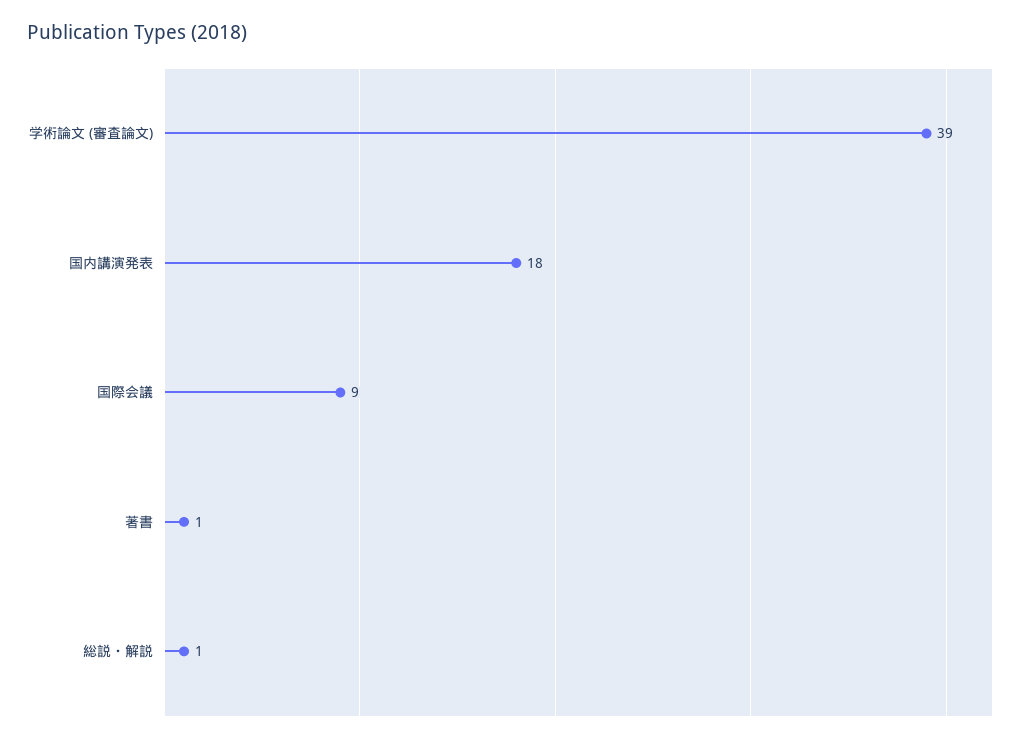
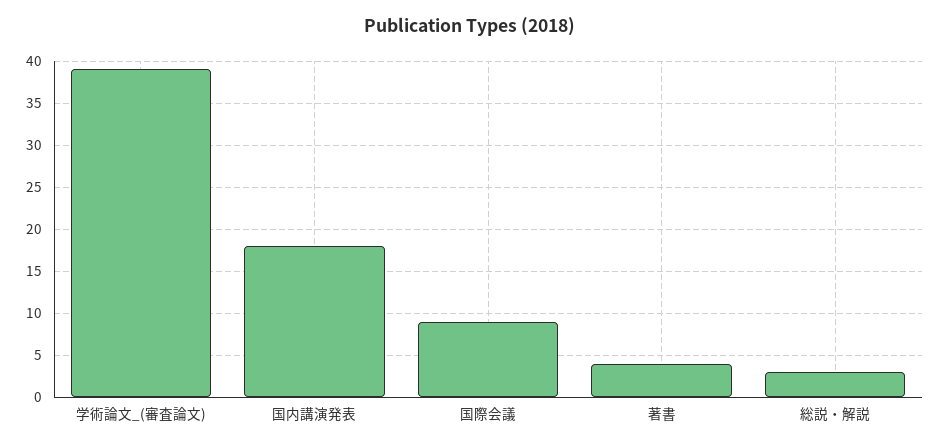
著書: 1 -> 4
総説・解説: 1 -> 3

